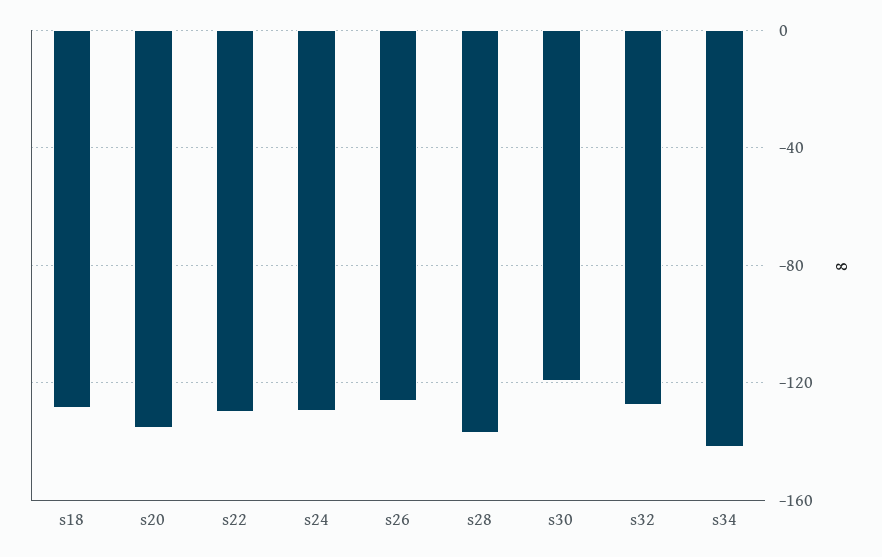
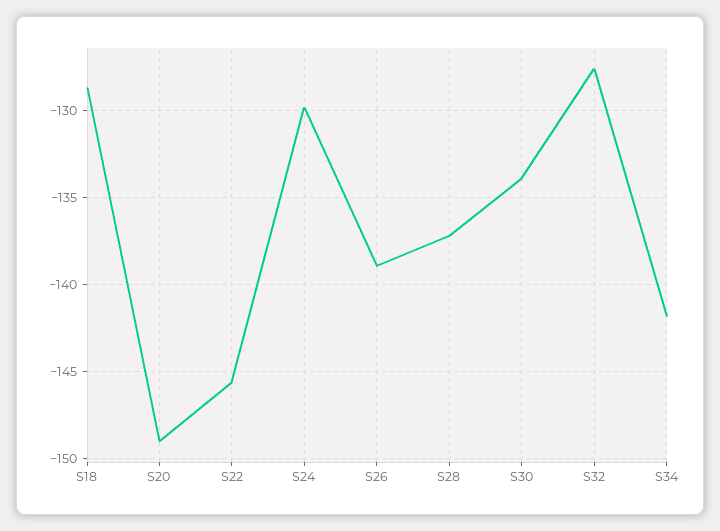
s20: -135 -> -149
s22: -130 -> -145.5
s26: -125 -> -139
s30: -120 -> -134

